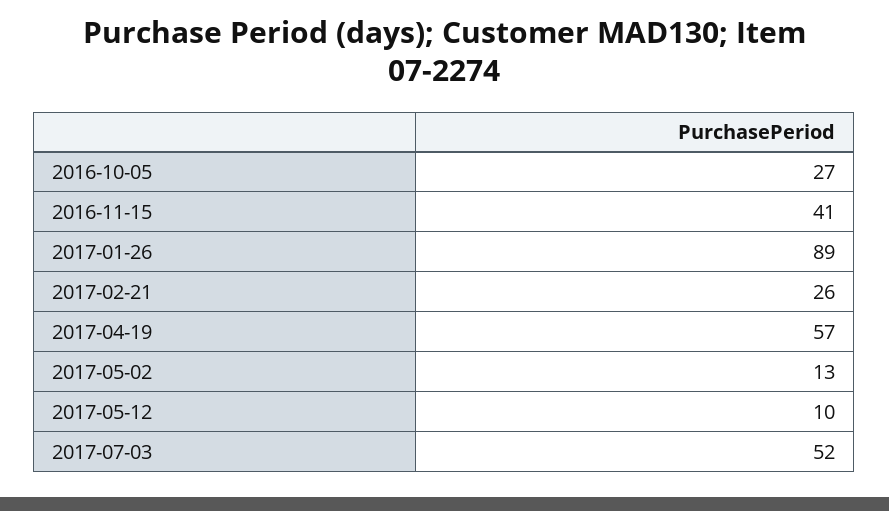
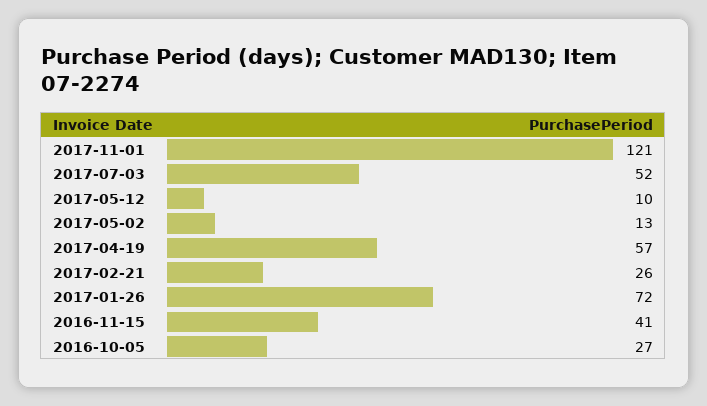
2017-01-26: 89 -> 72
2017-11-01: none -> 121

